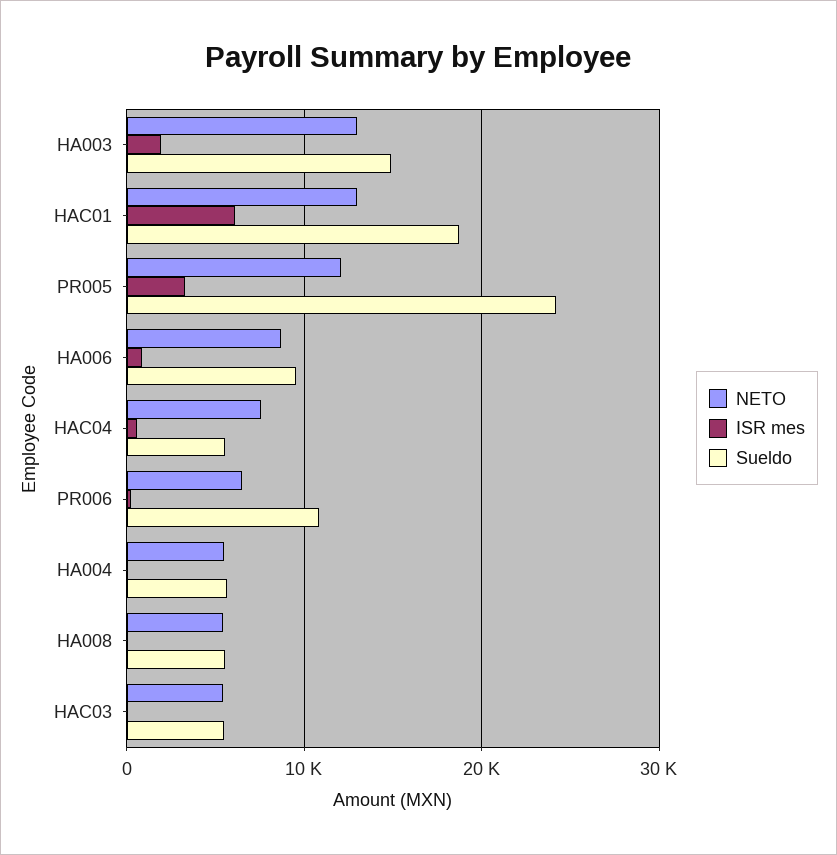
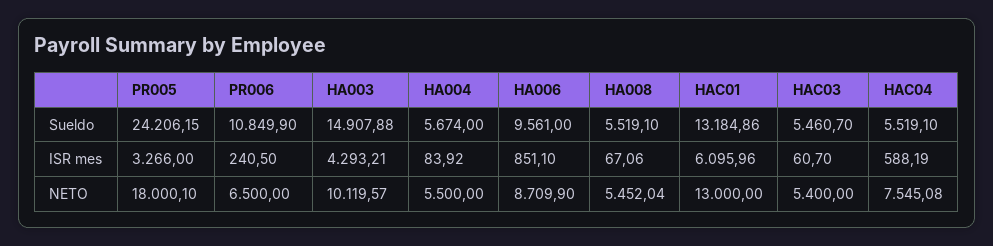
NETO, HA003: 13000 -> 10119.57
ISR mes, HA003: 2000 -> 4293.21
Sueldo, HAC01: 19000 -> 13184.86
NETO, PR005: 12000 -> 18000.1

